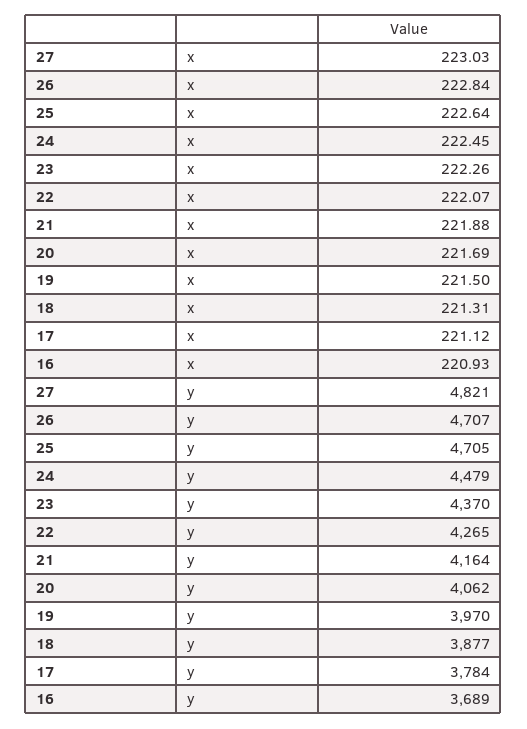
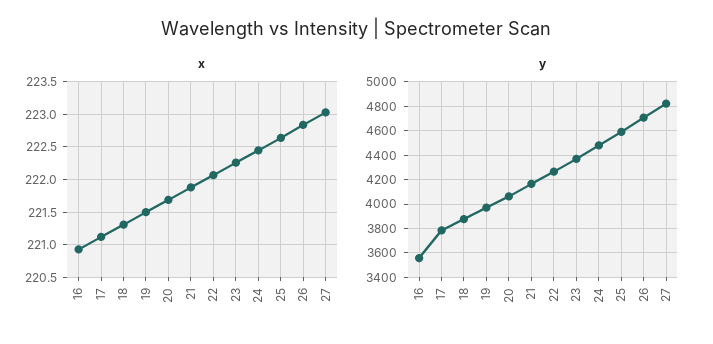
y, 25: 4705 -> 4600
y, 16: 3689 -> 3550

